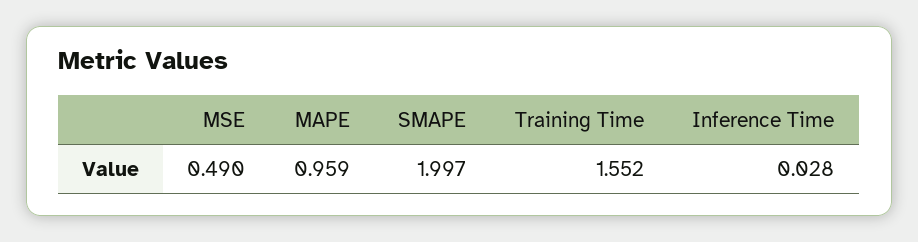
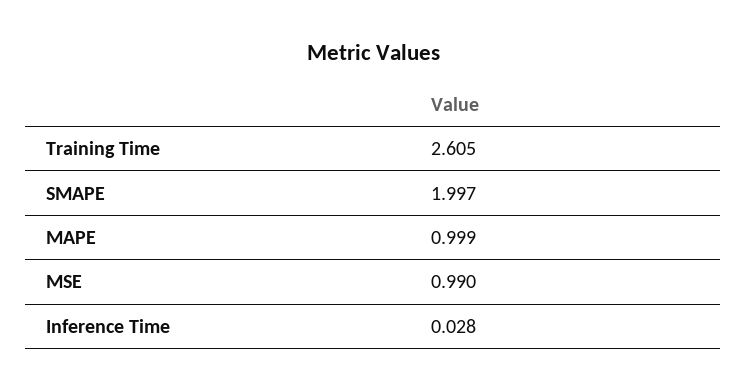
MSE: 0.49 -> 0.99
MAPE: 0.959 -> 0.999
Training Time: 1.552 -> 2.605

